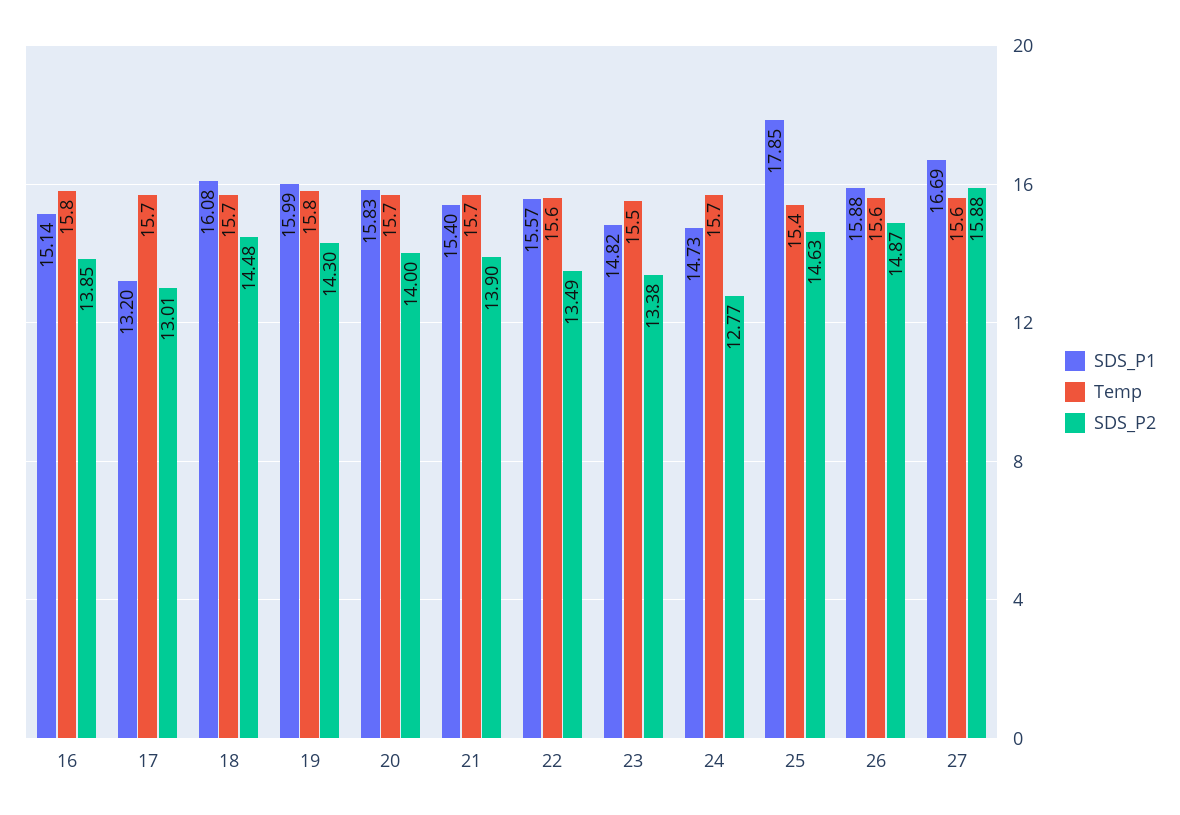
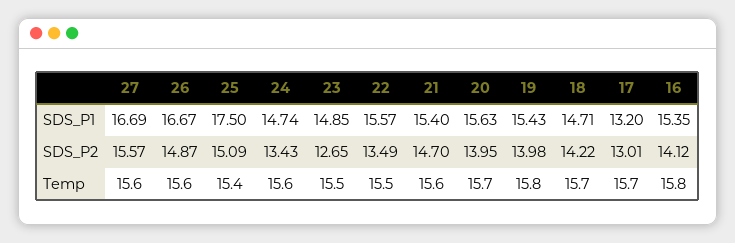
SDS_P1, 16: 15.14 -> 15.35
SDS_P2, 16: 13.85 -> 14.12
SDS_P1, 18: 16.08 -> 14.71
SDS_P2, 18: 14.48 -> 14.22
SDS_P1, 19: 15.99 -> 15.43
SDS_P2, 19: 14.3 -> 13.98
SDS_P1, 20: 15.83 -> 15.63
SDS_P2, 20: 14 -> 13.95
Temp, 21: 15.7 -> 15.6
SDS_P2, 21: 13.9 -> 14.7
Temp, 22: 15.6 -> 15.5
SDS_P1, 23: 14.82 -> 14.85
SDS_P2, 23: 13.38 -> 12.65
SDS_P1, 24: 14.73 -> 14.74
Temp, 24: 15.7 -> 15.6
SDS_P2, 24: 12.77 -> 13.43
SDS_P1, 25: 17.85 -> 17.5
SDS_P2, 25: 14.63 -> 15.09
SDS_P1, 26: 15.88 -> 16.67
SDS_P2, 27: 15.88 -> 15.57

